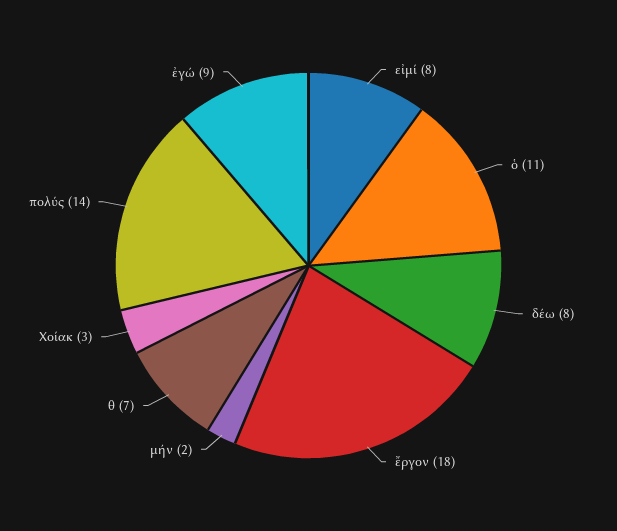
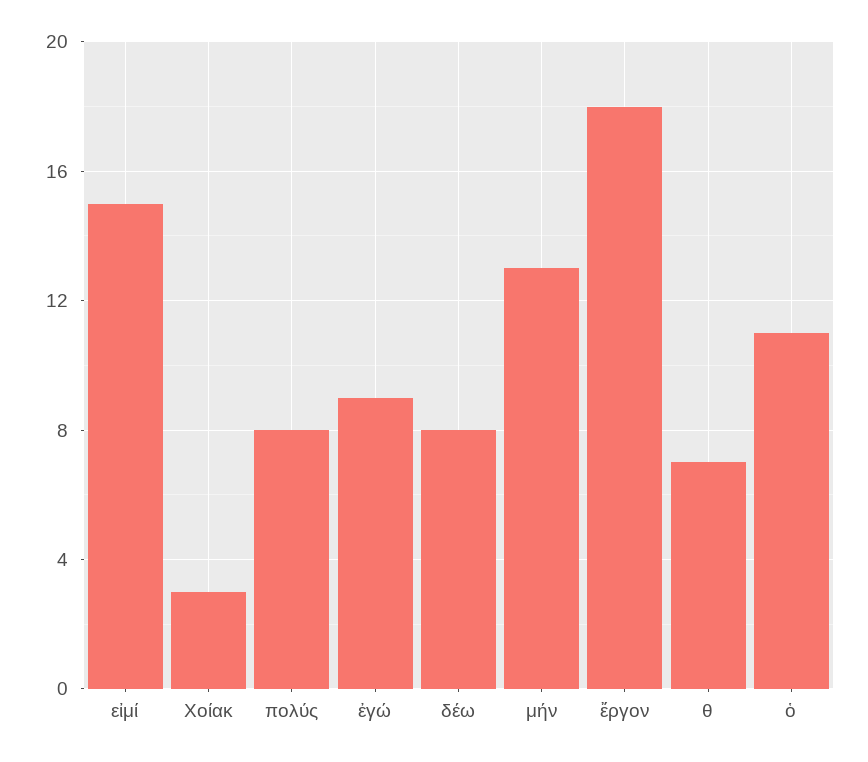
εἰμί: 8 -> 15
μήν: 2 -> 13
πολύς: 14 -> 8

